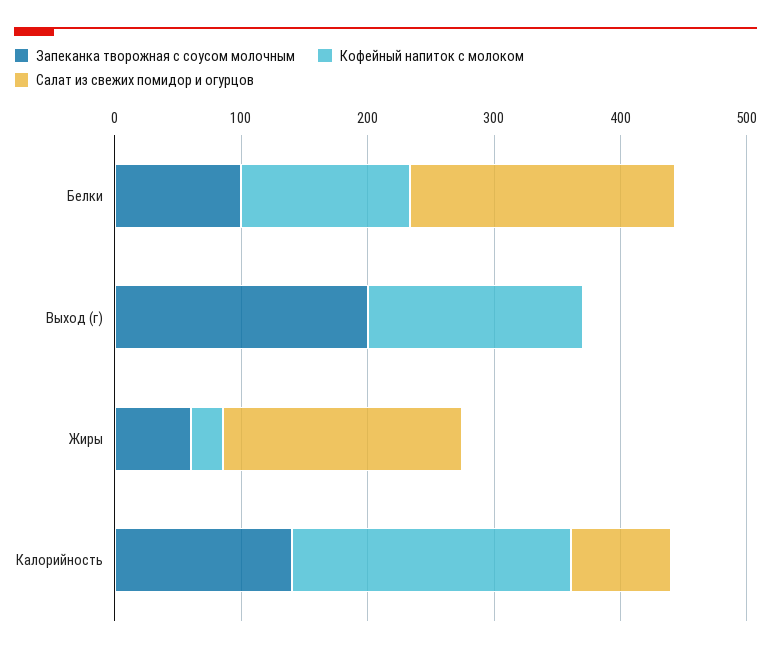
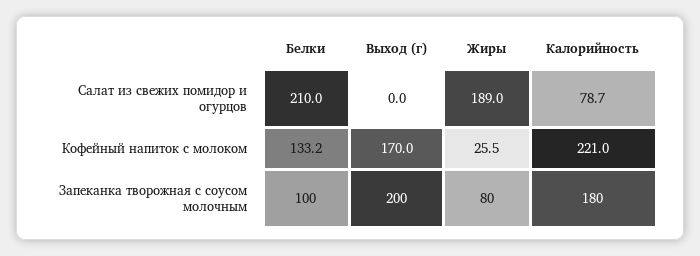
Запеканка творожная с соусом молочным, Жиры: 60 -> 80
Запеканка творожная с соусом молочным, Калорийность: 140 -> 180

